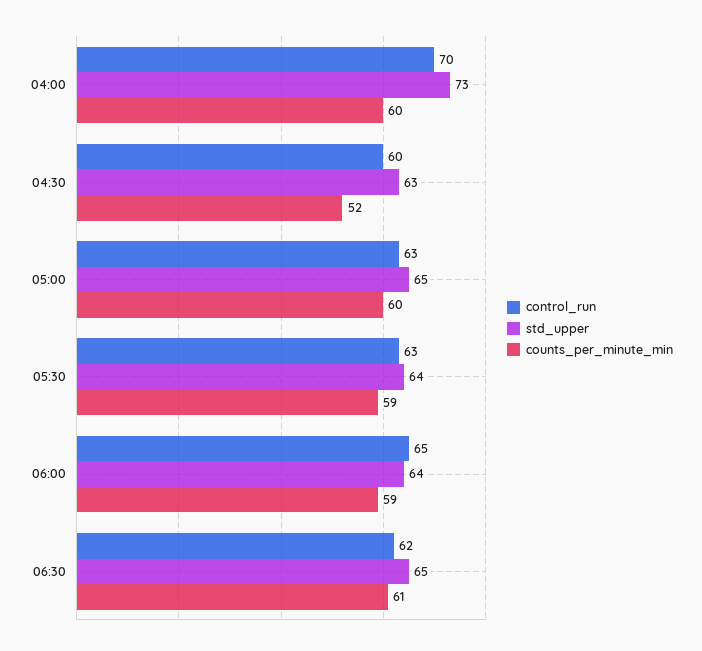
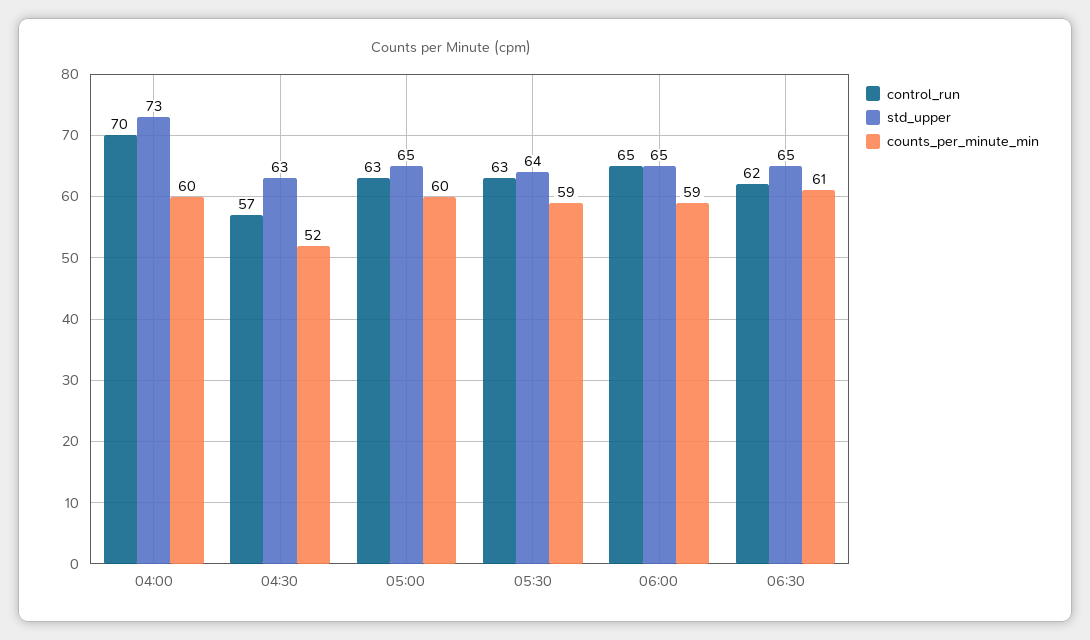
control_run, 04:30: 60 -> 57
std_upper, 06:00: 64 -> 65

